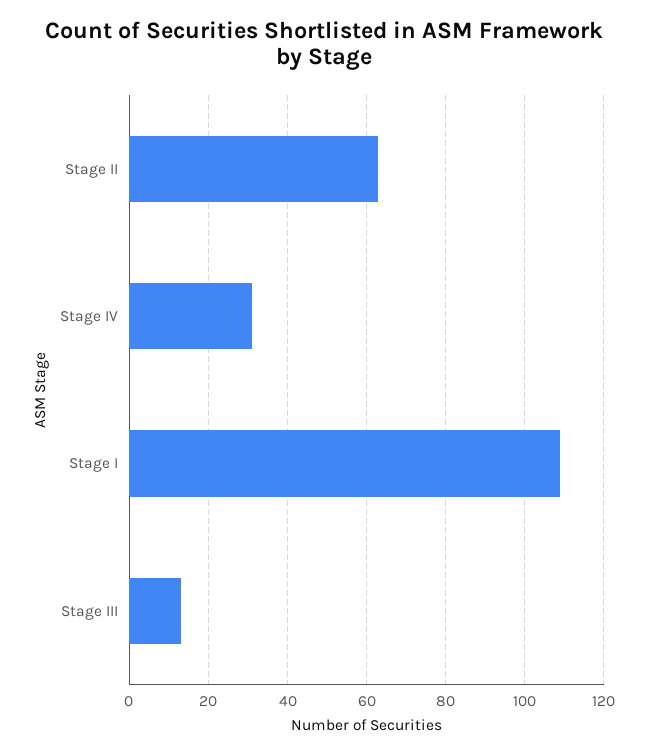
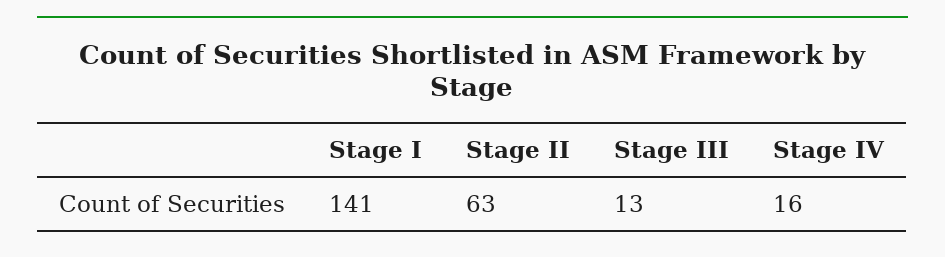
Stage IV: 30 -> 16
Stage I: 110 -> 141

